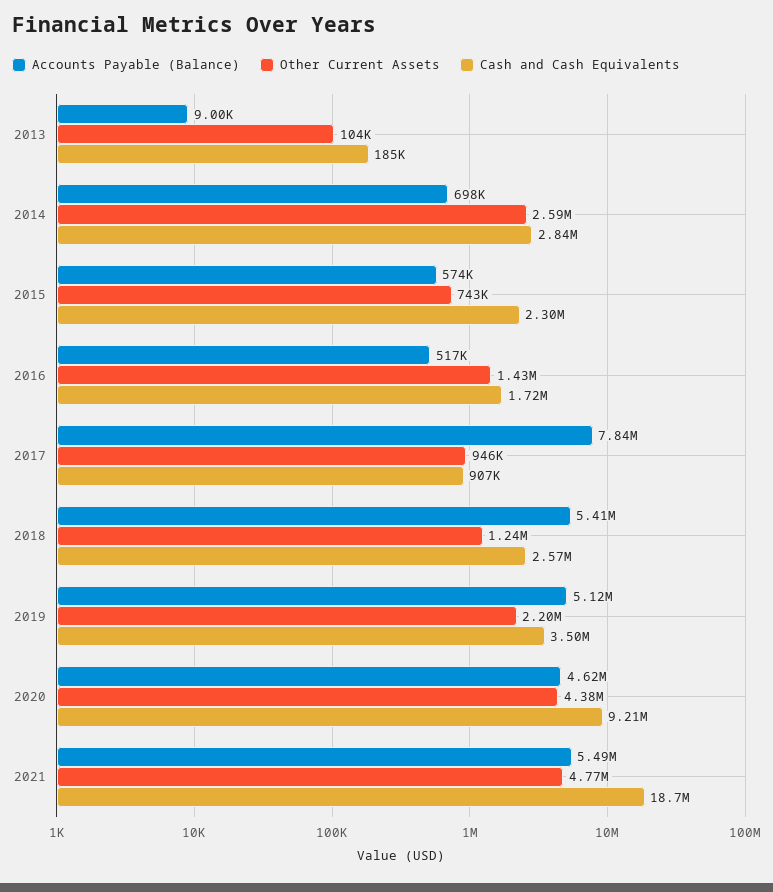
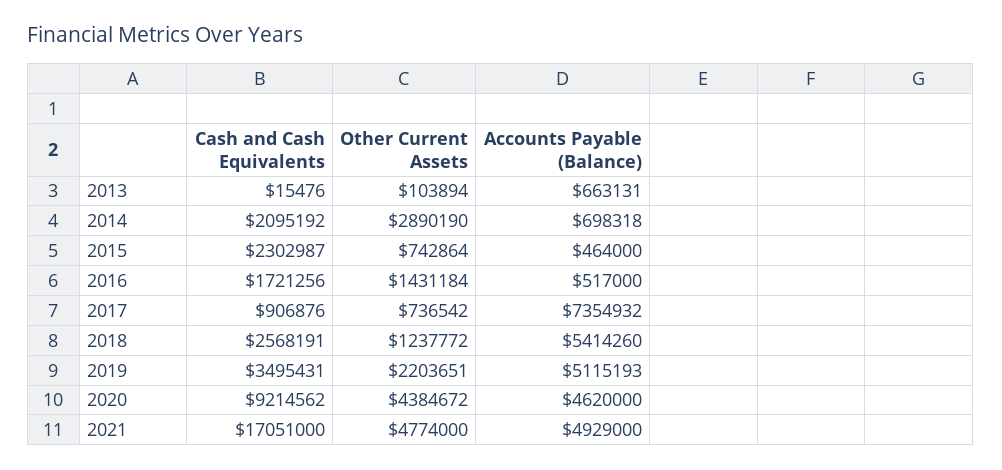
Accounts Payable (Balance), 2013: 9000 -> 663131
Cash and Cash Equivalents, 2013: 185000 -> 15476
Other Current Assets, 2014: 2590000 -> 2890190
Cash and Cash Equivalents, 2014: 2840000 -> 2095192
Accounts Payable (Balance), 2015: 574000 -> 464000
Accounts Payable (Balance), 2017: 7840000 -> 7354932
Other Current Assets, 2017: 946000 -> 736542
Accounts Payable (Balance), 2021: 5490000 -> 4929000
Cash and Cash Equivalents, 2021: 18700000 -> 17051000

